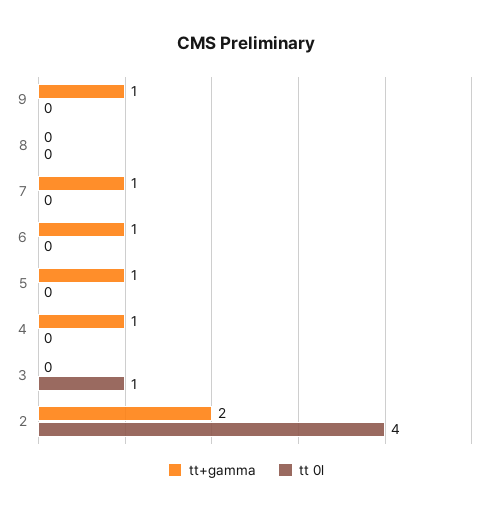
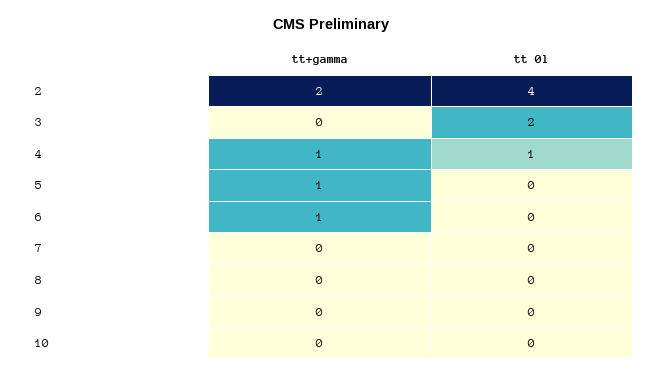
tt+gamma, 9: 1 -> 0
tt+gamma, 7: 1 -> 0
tt 0l, 4: 0 -> 1
tt 0l, 3: 1 -> 2
tt+gamma, 10: none -> 0
tt 0l, 10: none -> 0

